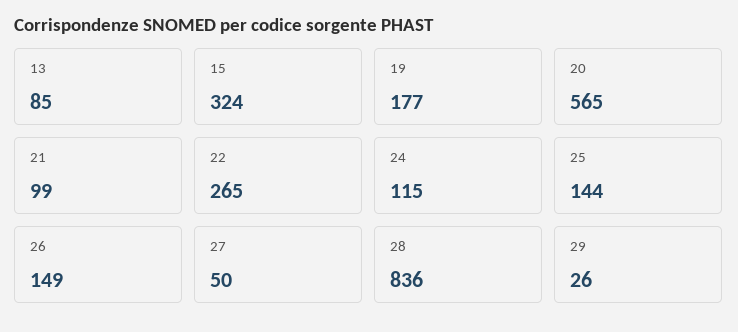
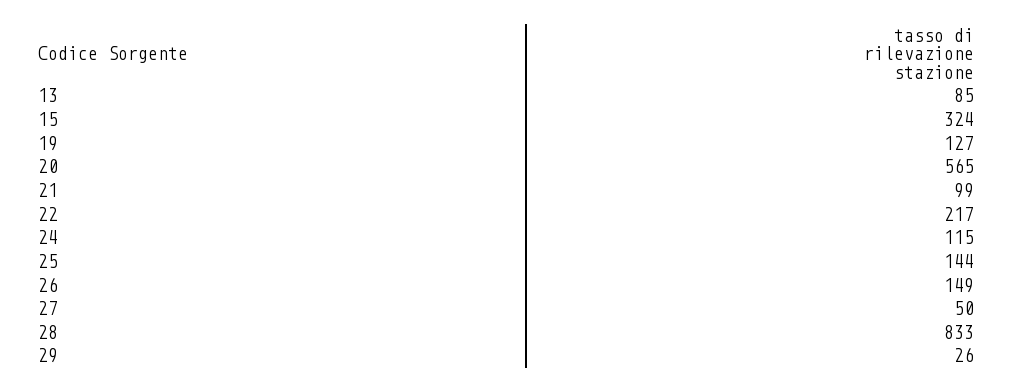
19: 177 -> 127
22: 265 -> 217
28: 836 -> 833

